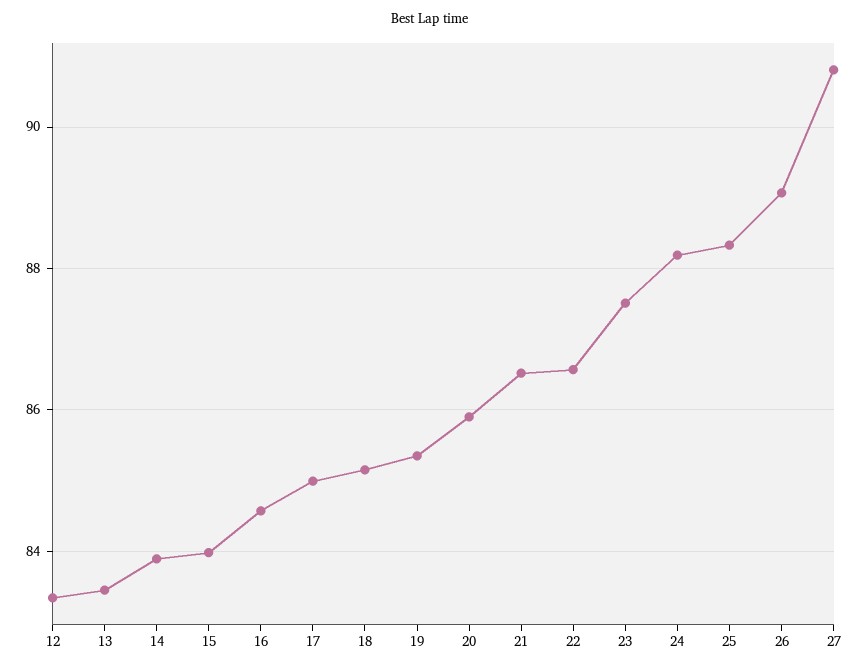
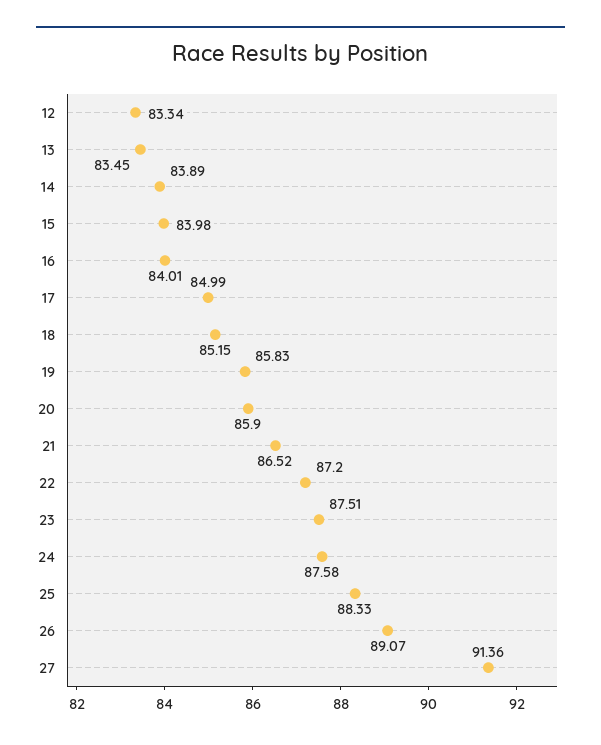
16: 84.6 -> 84.01
19: 85.4 -> 85.83
22: 86.6 -> 87.2
24: 88.2 -> 87.58
27: 90.8 -> 91.36

